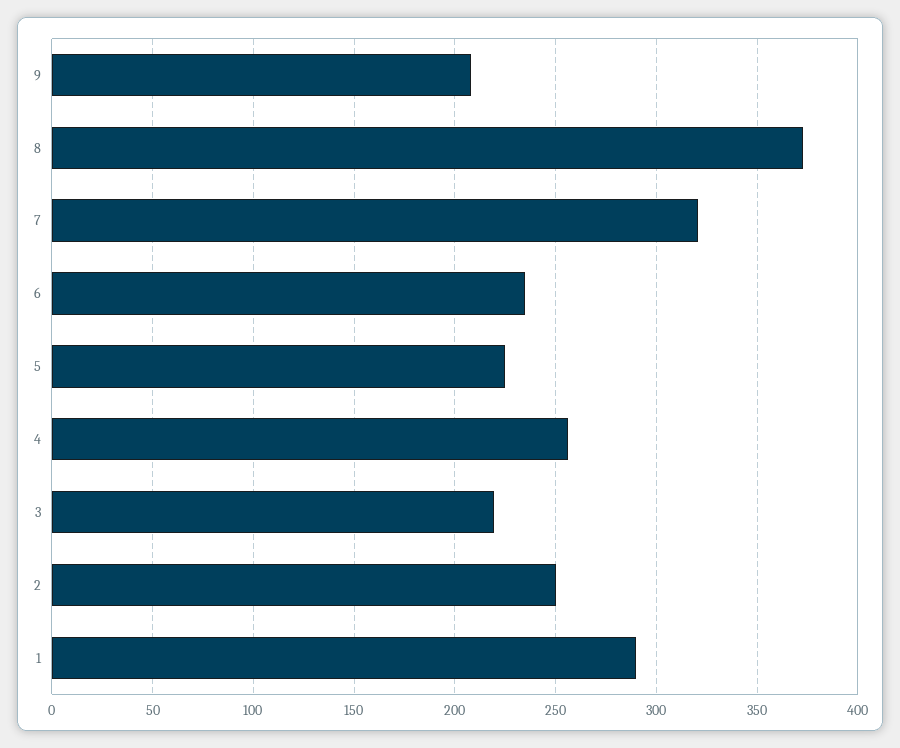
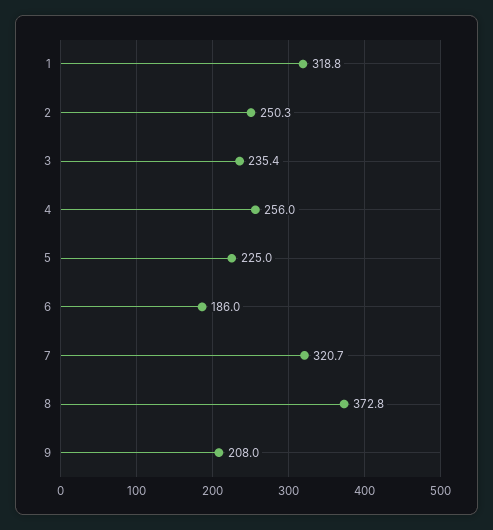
6: 235 -> 186
3: 220 -> 235.4
1: 290 -> 318.8

